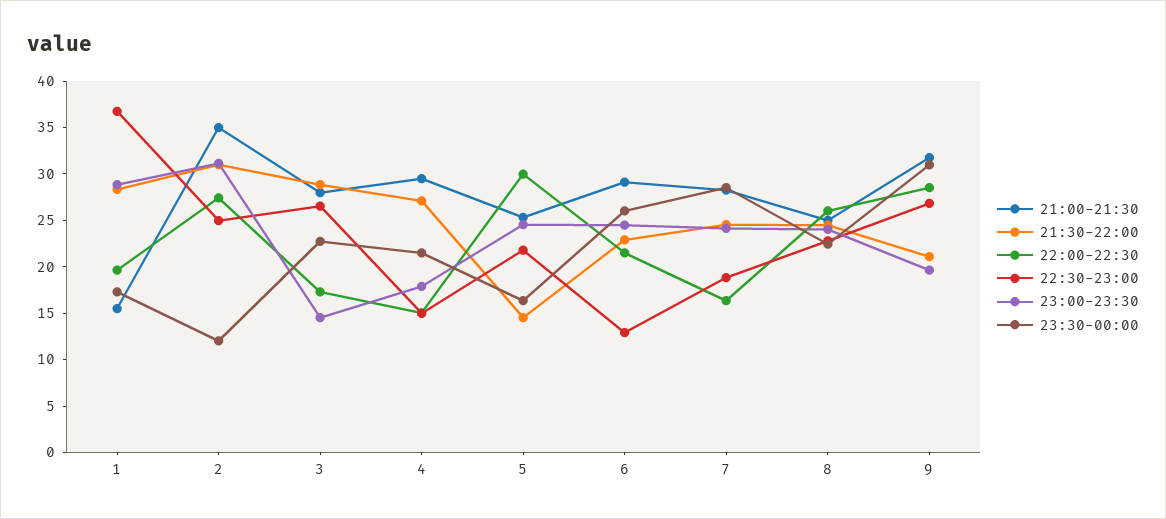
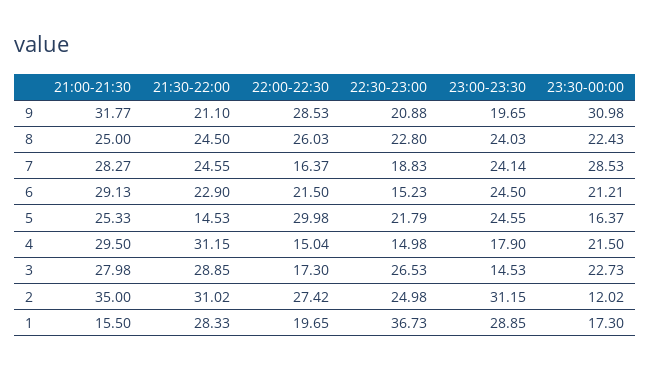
21:30-22:00, 4: 27 -> 31.15
22:30-23:00, 6: 13 -> 15.23
23:30-00:00, 6: 26 -> 21.21
22:30-23:00, 9: 27 -> 20.88

